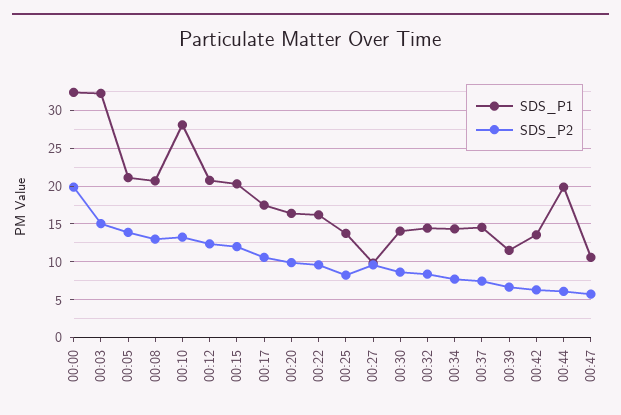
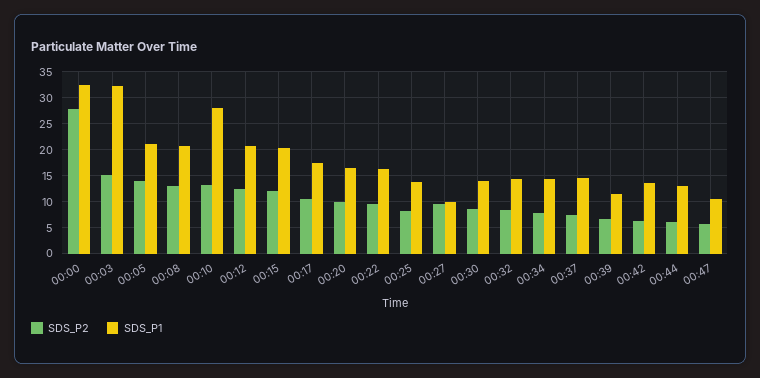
SDS_P2, 00:00: 20 -> 27.5
SDS_P1, 00:44: 20 -> 12.5

